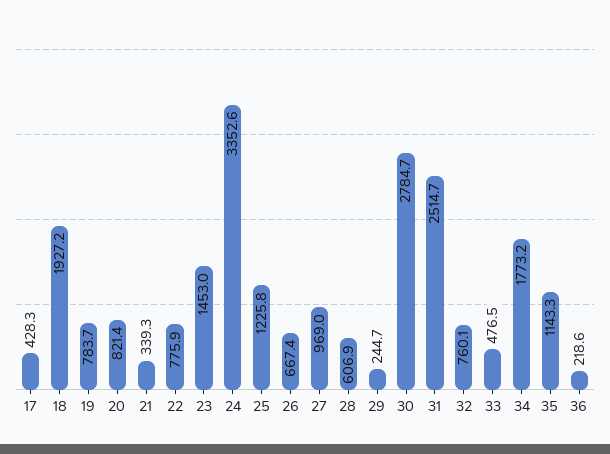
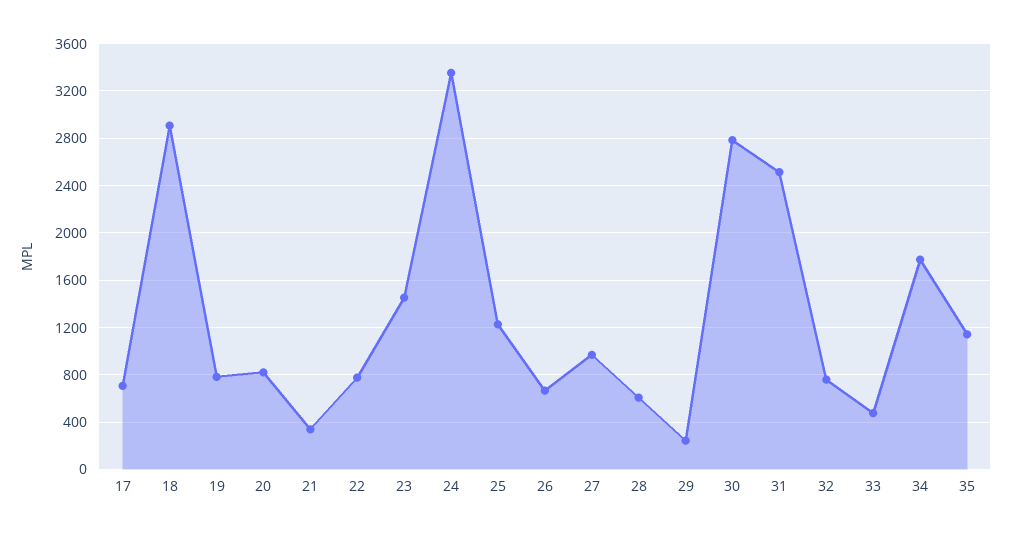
17: 428.3 -> 700
18: 1927.2 -> 2900
36: 218.6 -> none

